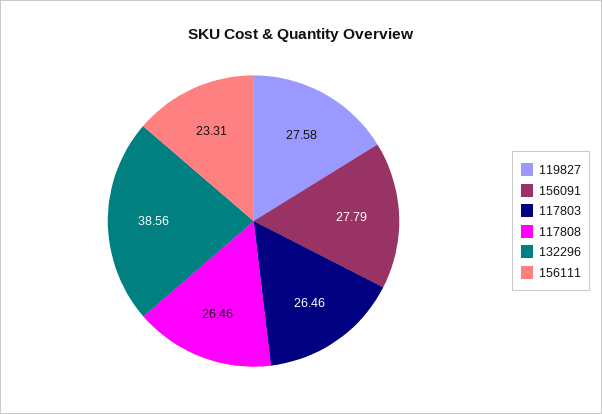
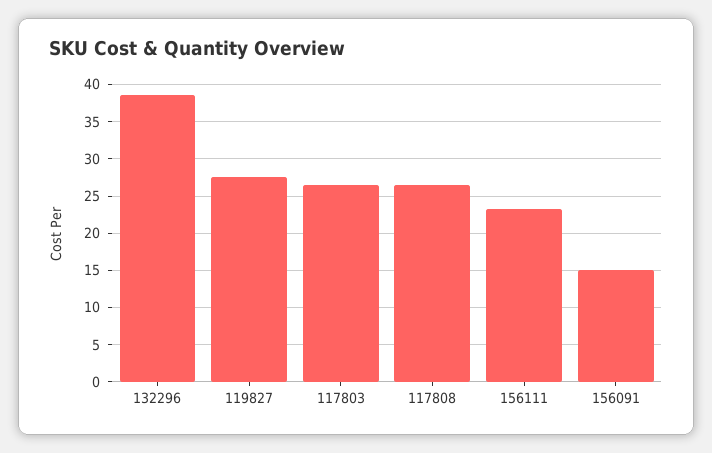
156091: 27.79 -> 15

